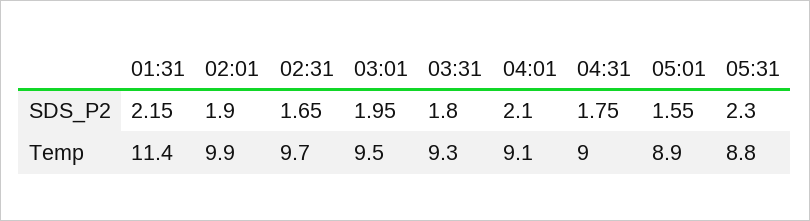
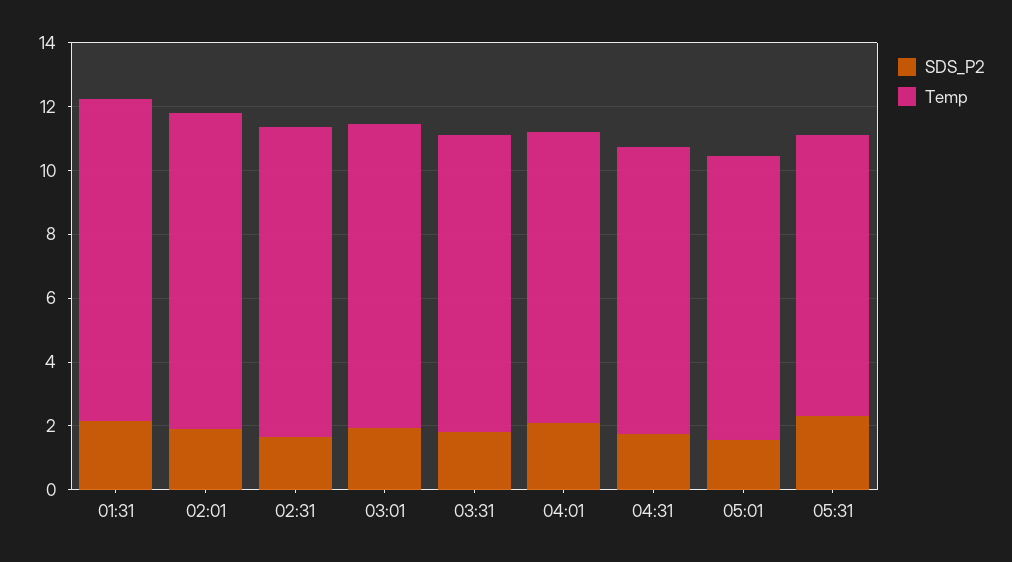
Temp, 01:31: 11.4 -> 10

